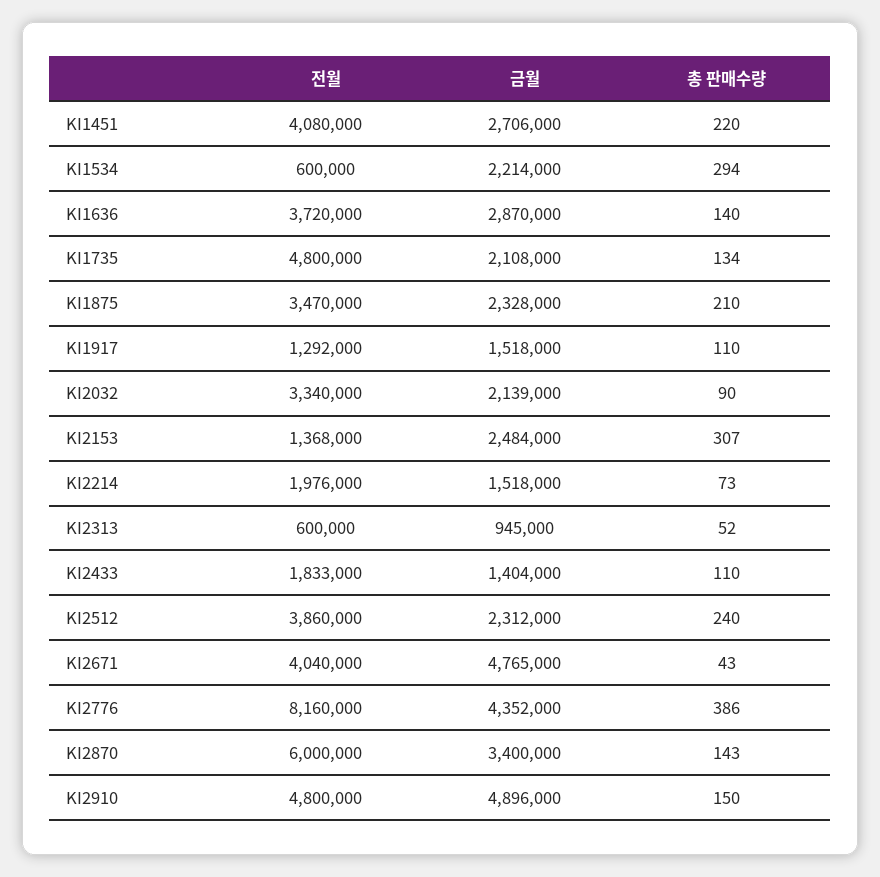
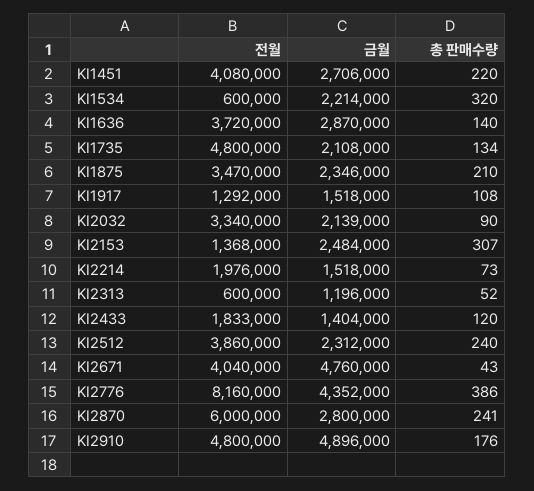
총 판매수량, KI1534: 294 -> 320
금월, KI1875: 2328000 -> 2346000
총 판매수량, KI1917: 110 -> 108
금월, KI2313: 945000 -> 1196000
총 판매수량, KI2433: 110 -> 120
금월, KI2671: 4765000 -> 4760000
금월, KI2870: 3400000 -> 2800000
총 판매수량, KI2870: 143 -> 241
총 판매수량, KI2910: 150 -> 176

